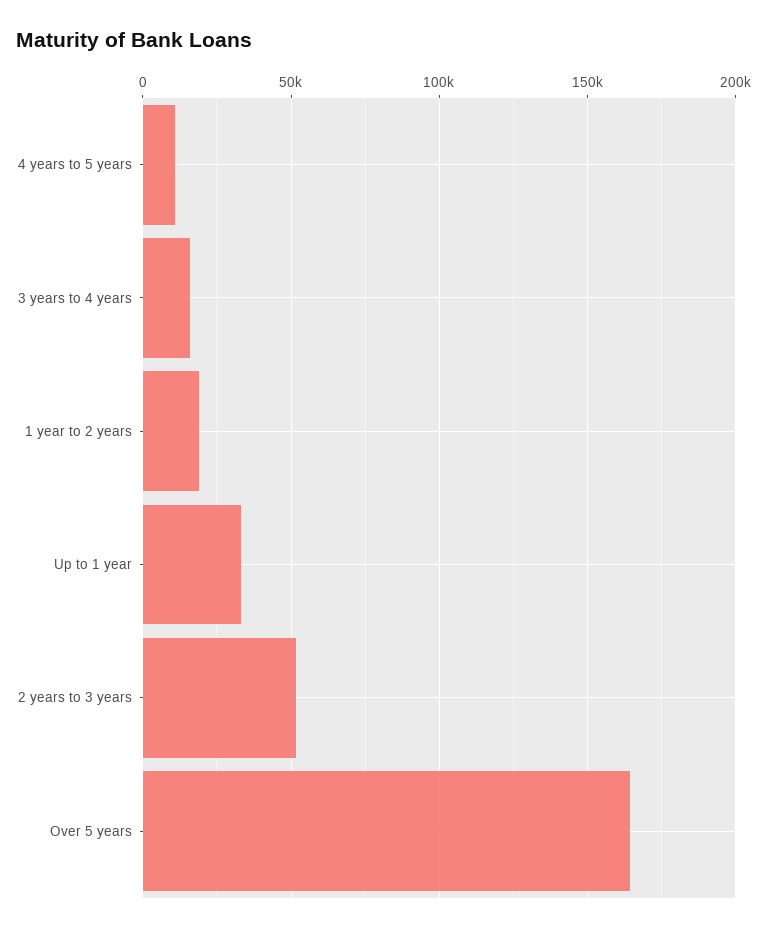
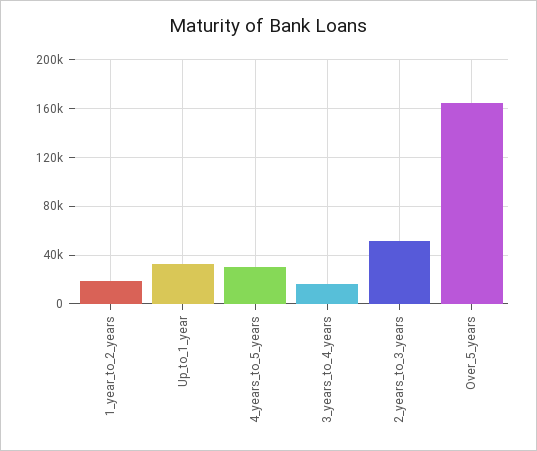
4 years to 5 years: 10000 -> 30000

